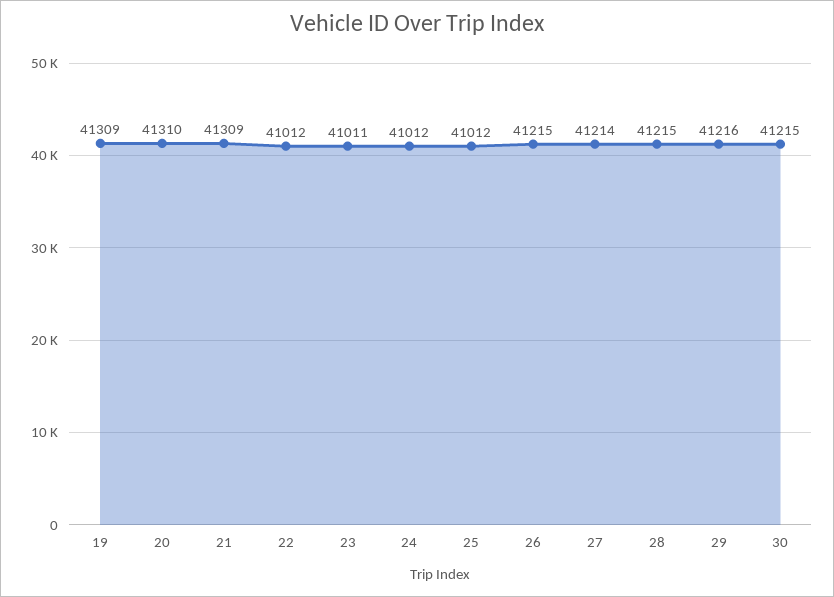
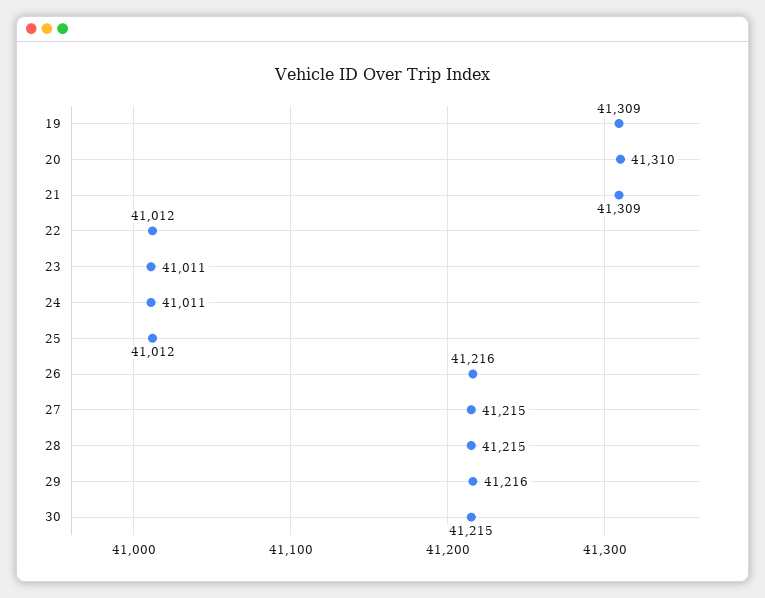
24: 41012 -> 41011
26: 41215 -> 41216
27: 41214 -> 41215

